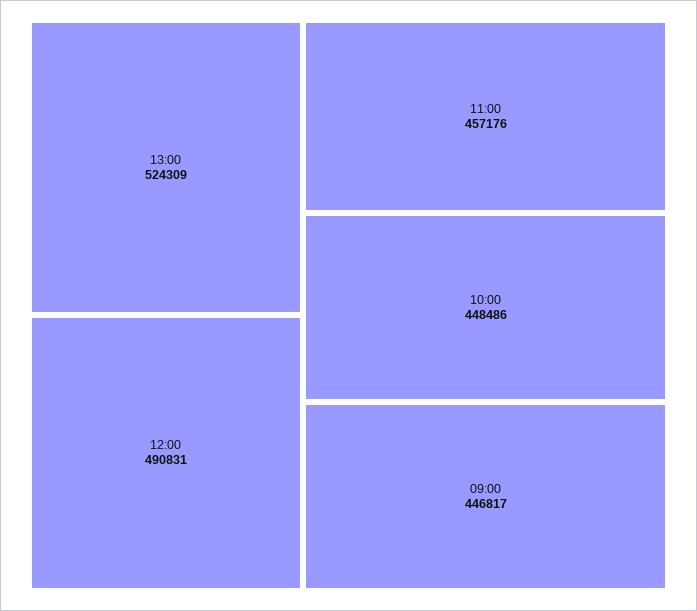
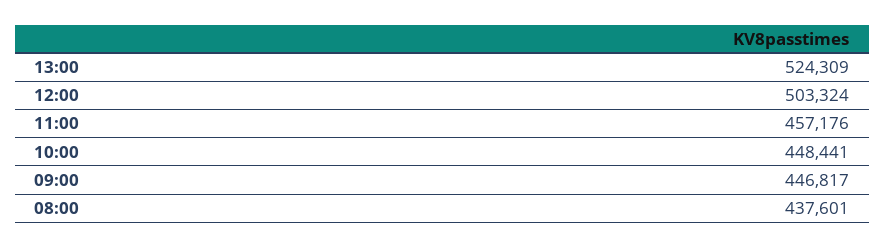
12:00: 490831 -> 503324
10:00: 448486 -> 448441
08:00: none -> 437601

